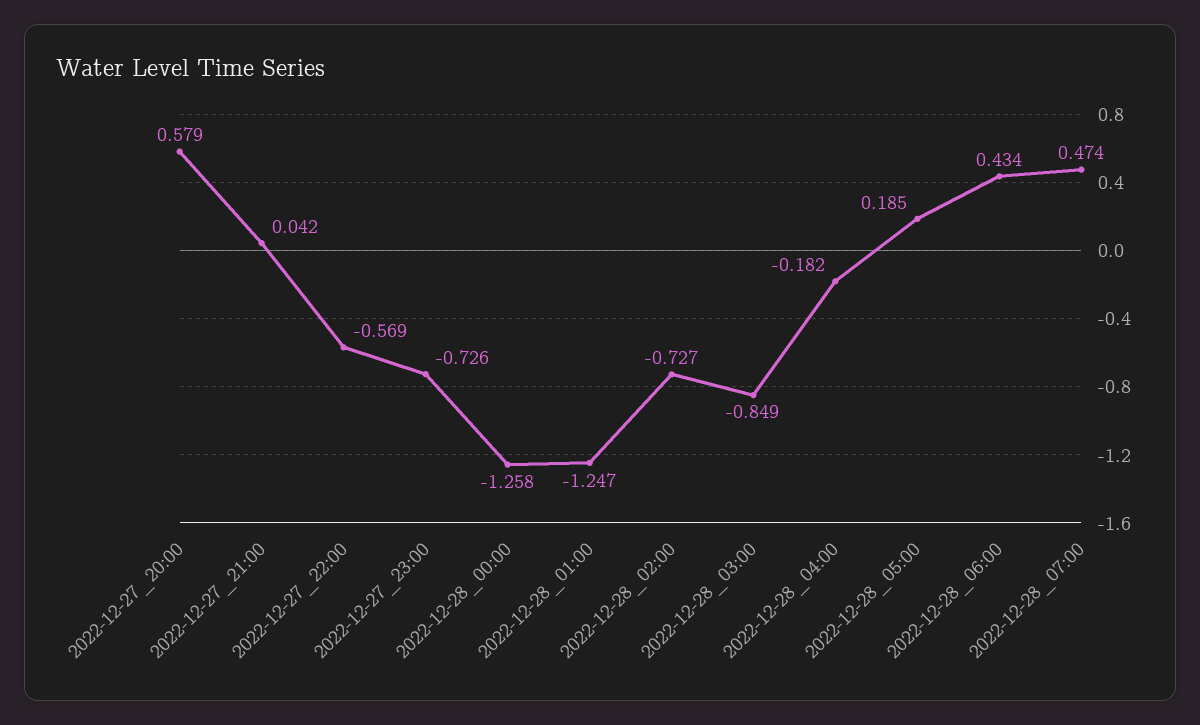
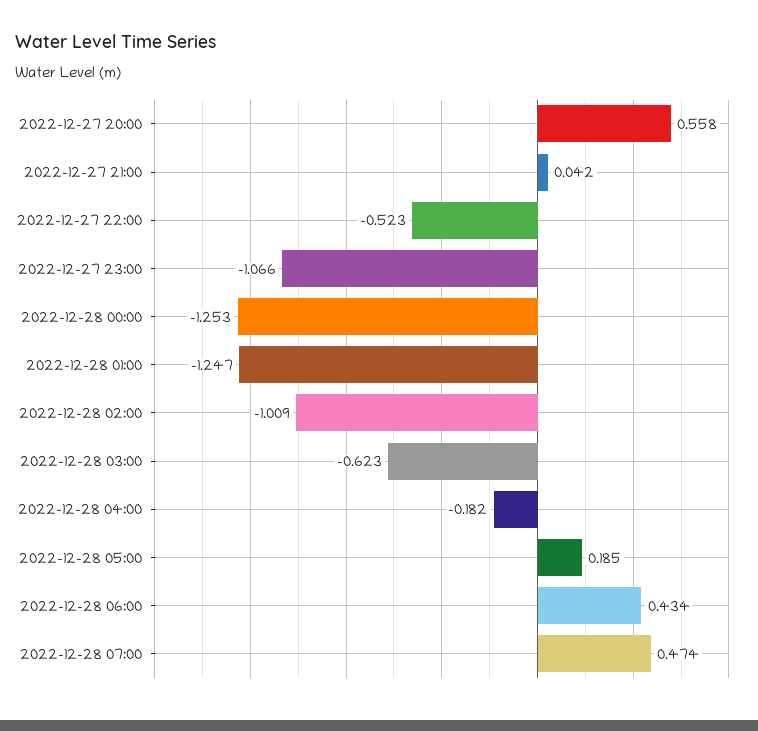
2022-12-27_20:00: 0.579 -> 0.558
2022-12-27_22:00: -0.569 -> -0.523
2022-12-27_23:00: -0.726 -> -1.066
2022-12-28_00:00: -1.258 -> -1.253
2022-12-28_02:00: -0.727 -> -1.009
2022-12-28_03:00: -0.849 -> -0.623

